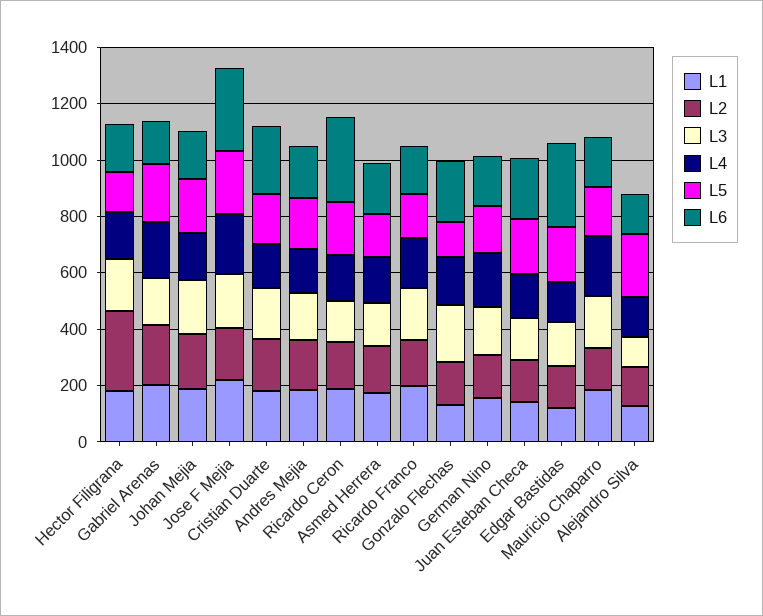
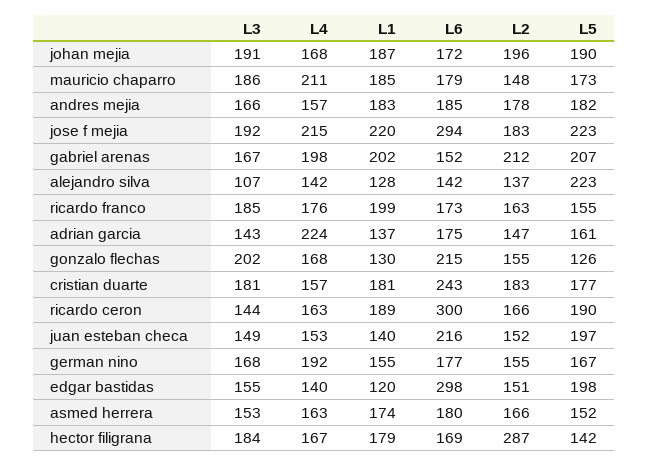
L3, adrian garcia: none -> 143
L4, adrian garcia: none -> 224
L1, adrian garcia: none -> 137
L6, adrian garcia: none -> 175
L2, adrian garcia: none -> 147
L5, adrian garcia: none -> 161

